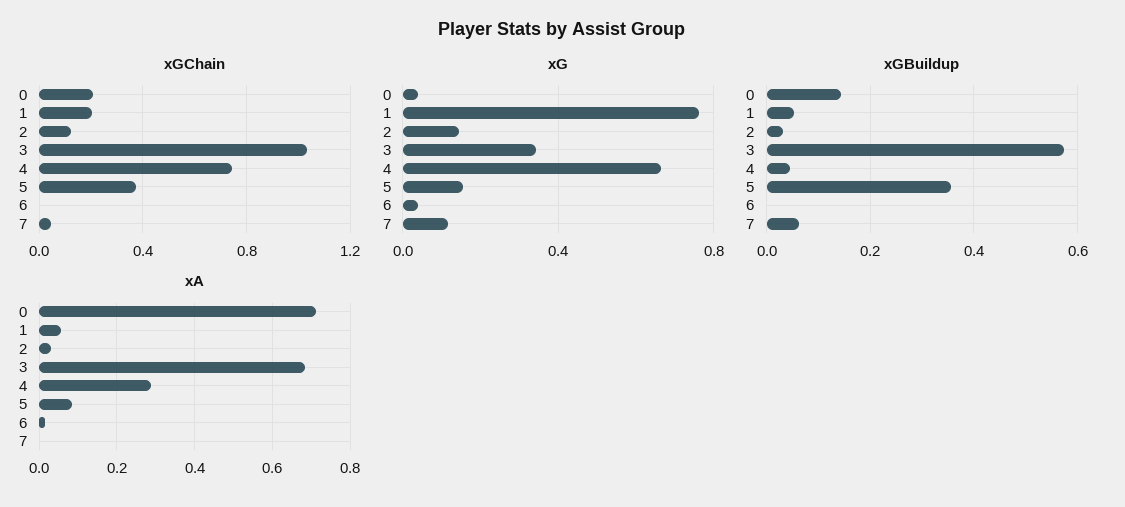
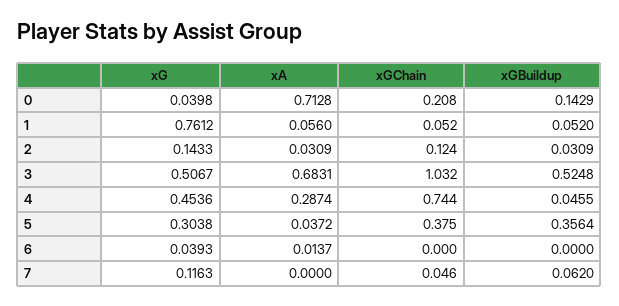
xGChain, 1: 0.2 -> 0.052
xG, 3: 0.35 -> 0.5067
xG, 4: 0.65 -> 0.4536
xG, 5: 0.15 -> 0.3038
xGBuildup, 3: 0.58 -> 0.5248
xA, 5: 0.08 -> 0.0372

